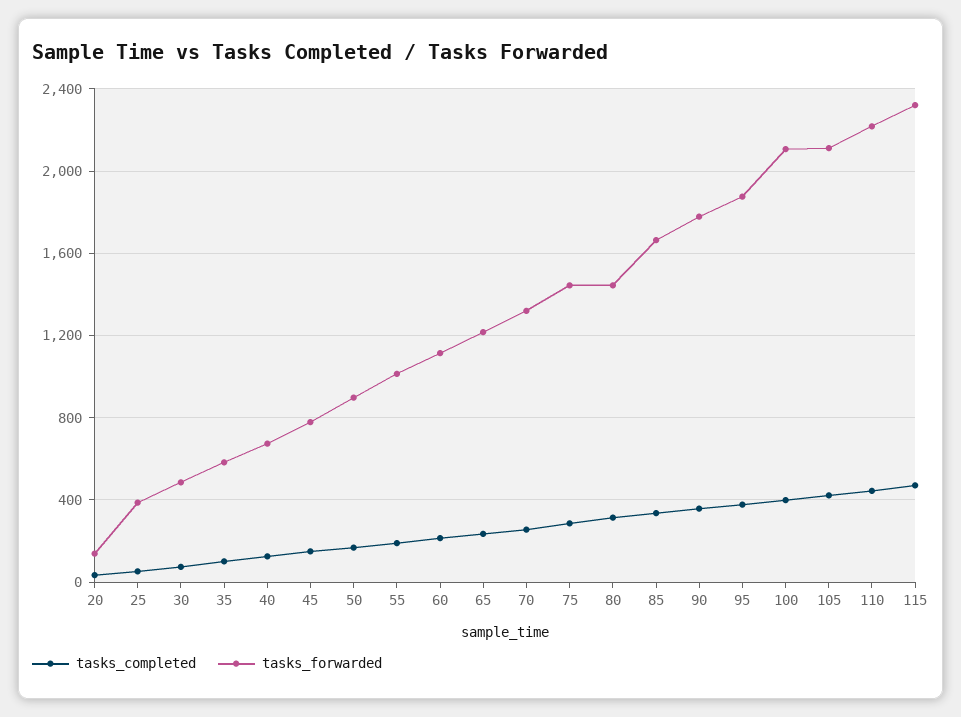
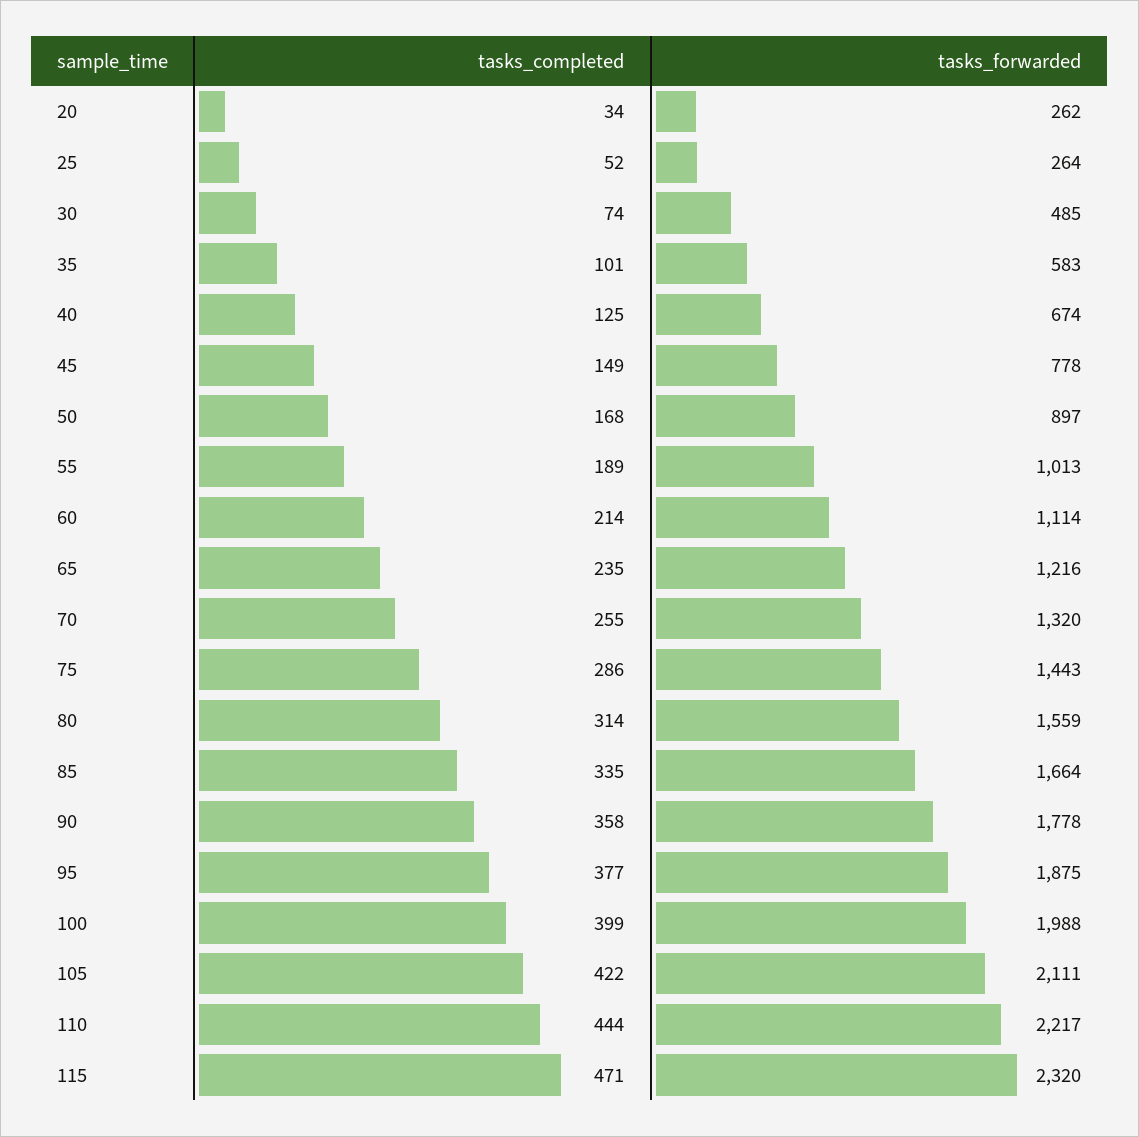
tasks_forwarded, 20: 150 -> 262
tasks_forwarded, 25: 400 -> 264
tasks_forwarded, 80: 1450 -> 1559
tasks_forwarded, 100: 2100 -> 1988

